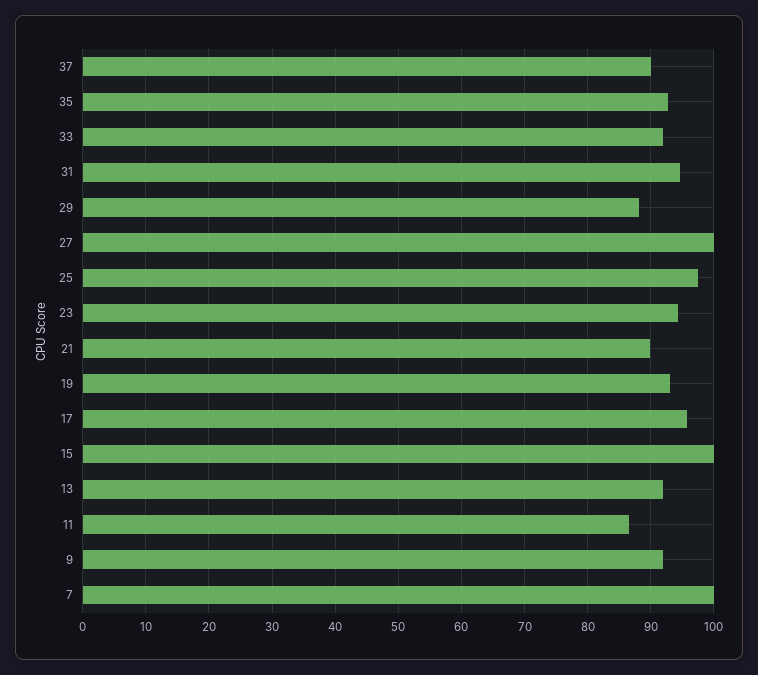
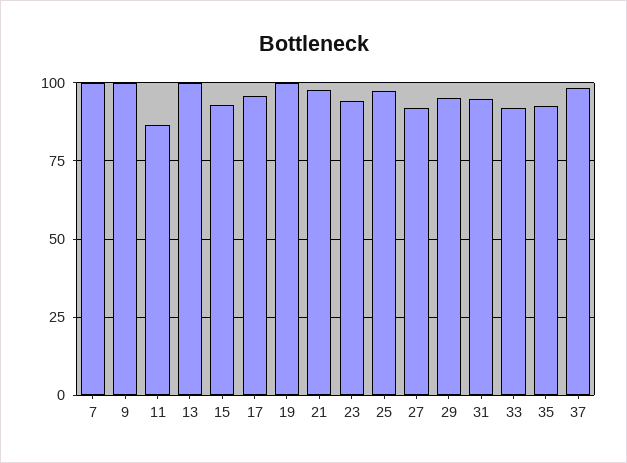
37: 90 -> 97.5
29: 88 -> 95
27: 100 -> 92.5
21: 90 -> 97.5
19: 93 -> 100
15: 100 -> 92.5
13: 92 -> 100
9: 92 -> 100

